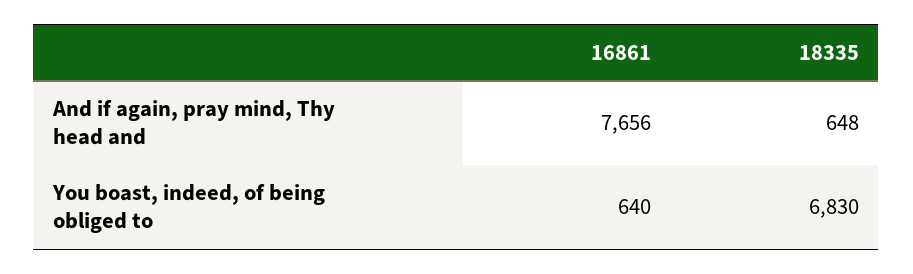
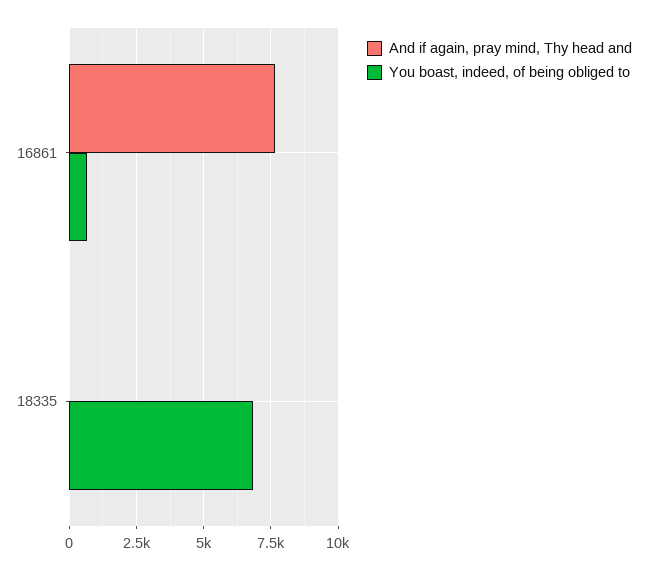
And if again, pray mind, Thy head and, 18335: 648 -> 0

